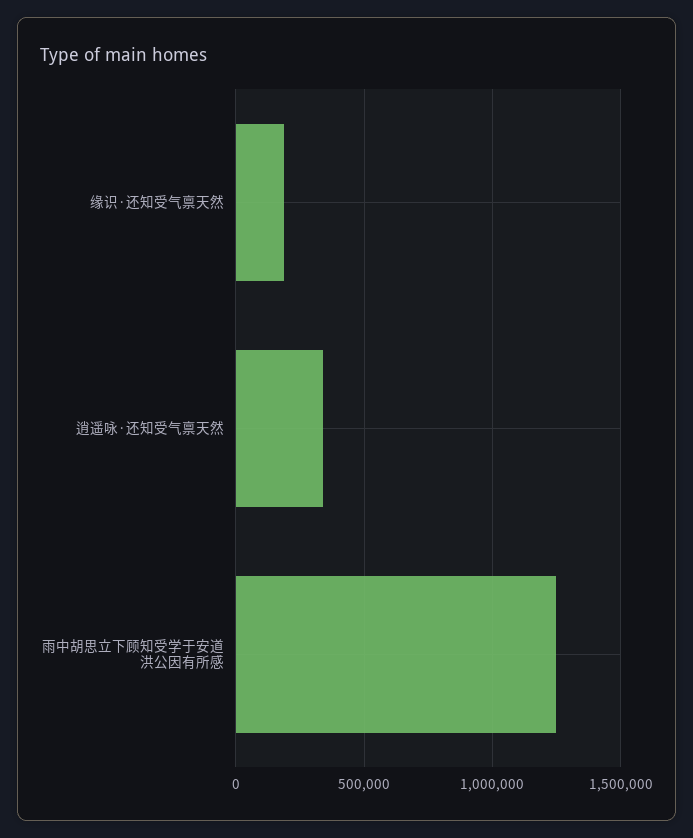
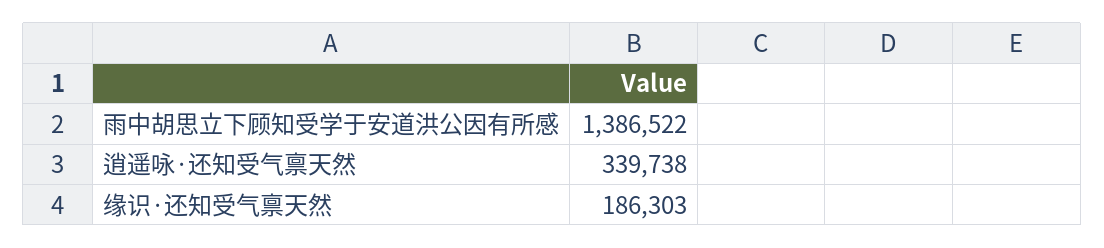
雨中胡思立下顾知受学于安道洪公因有所感: 1250000 -> 1386522

